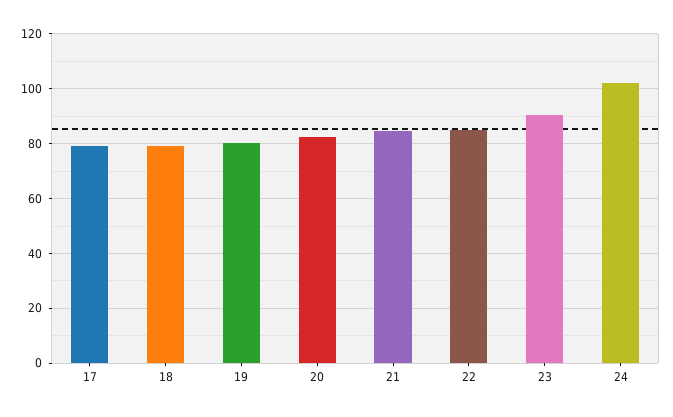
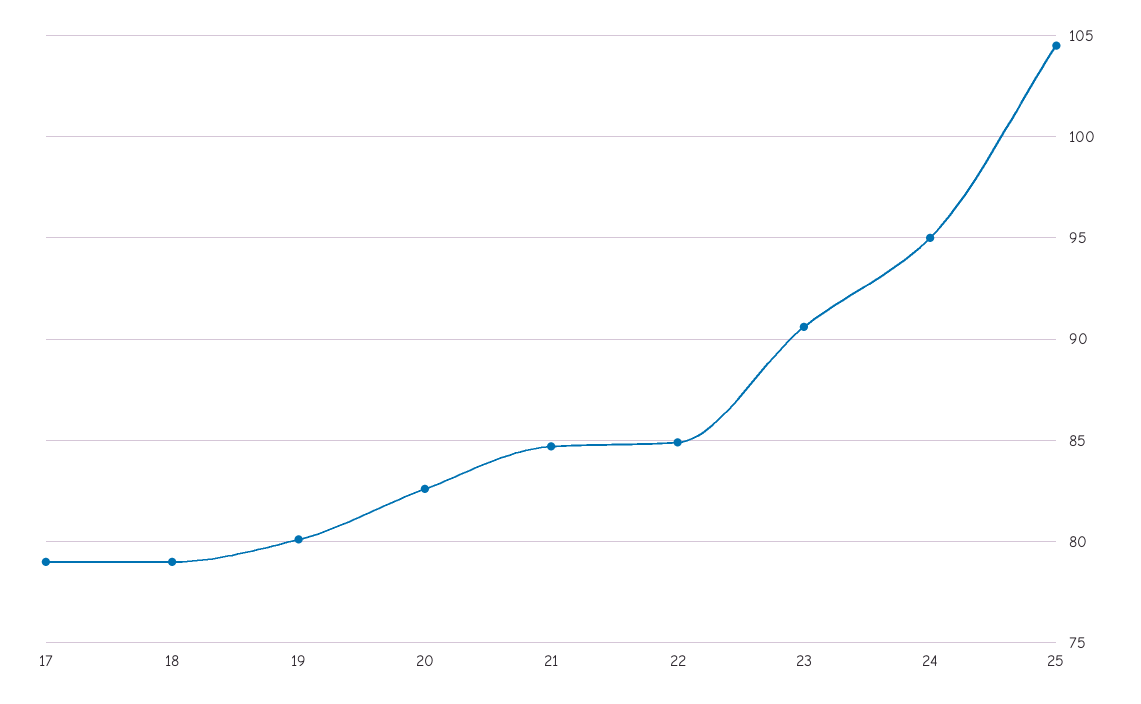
24: 102.5 -> 95
25: none -> 104.5

